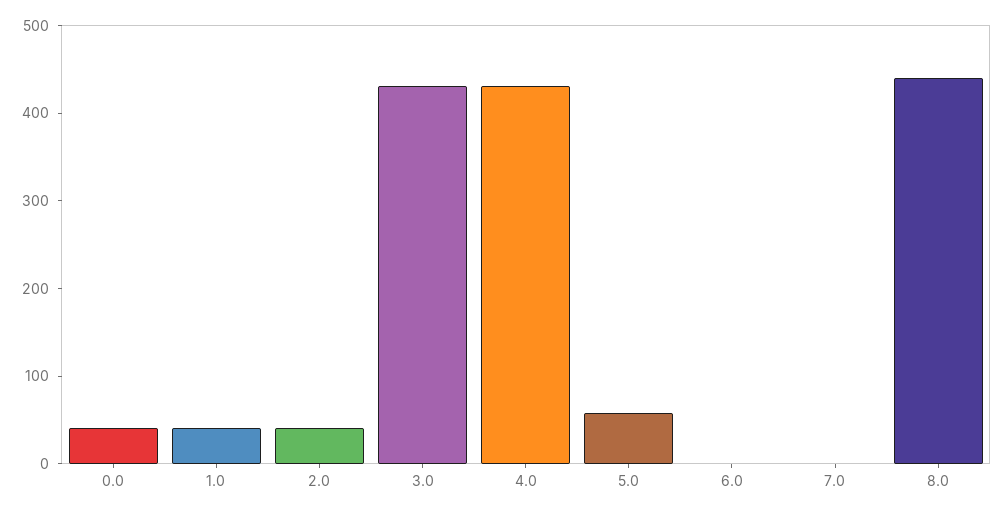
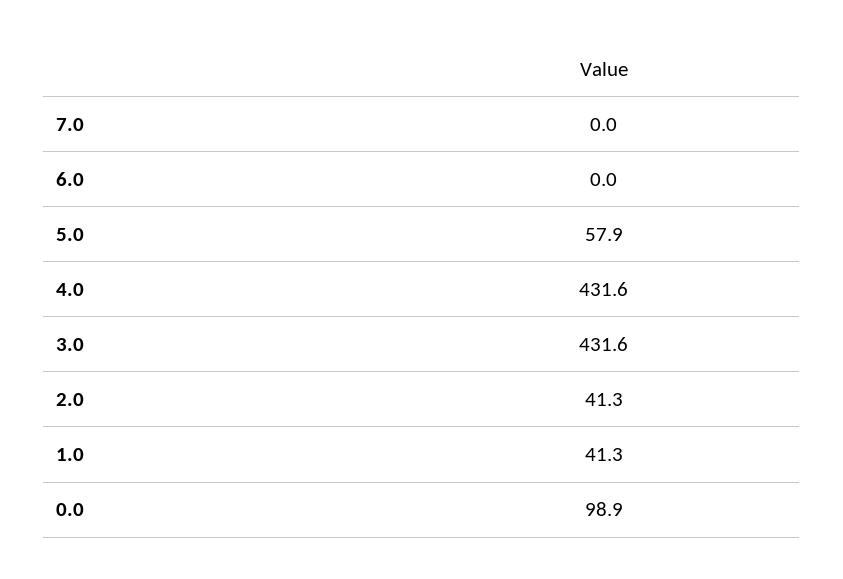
0.0: 40 -> 98.9
8.0: 440 -> none

